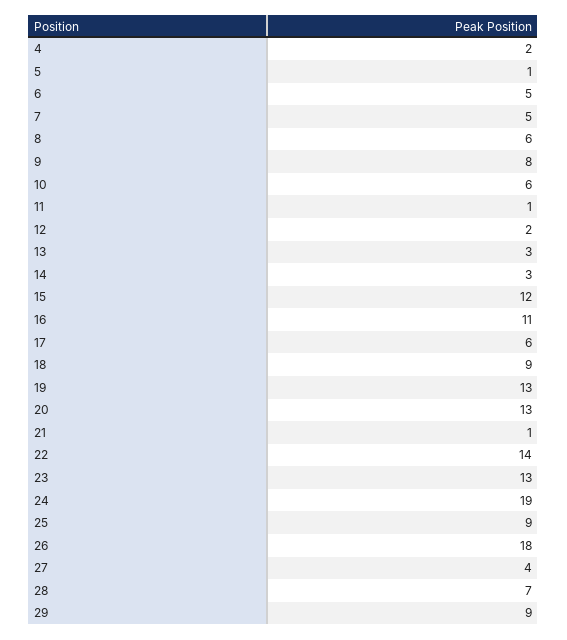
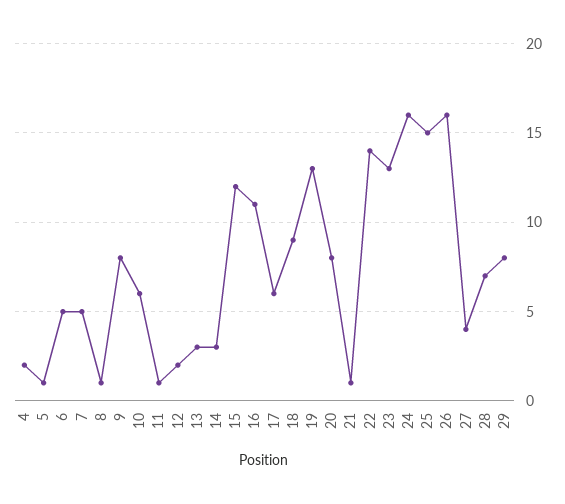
8: 6 -> 1
20: 13 -> 8
24: 19 -> 16
25: 9 -> 15
26: 18 -> 16
29: 9 -> 8

